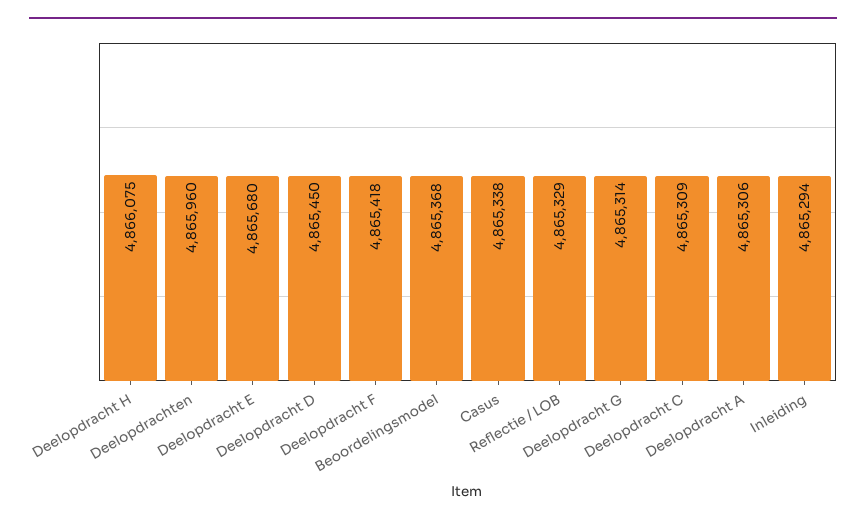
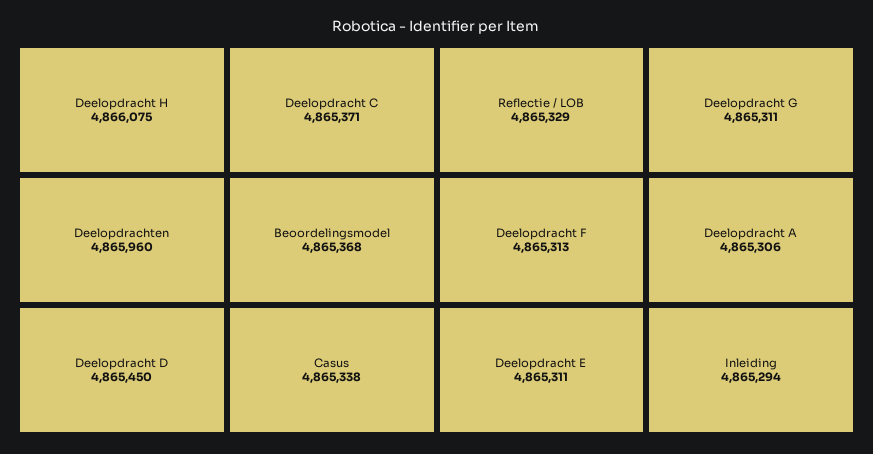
Deelopdracht E: 4865680 -> 4865311
Deelopdracht F: 4865418 -> 4865313
Deelopdracht G: 4865314 -> 4865311
Deelopdracht C: 4865309 -> 4865371

